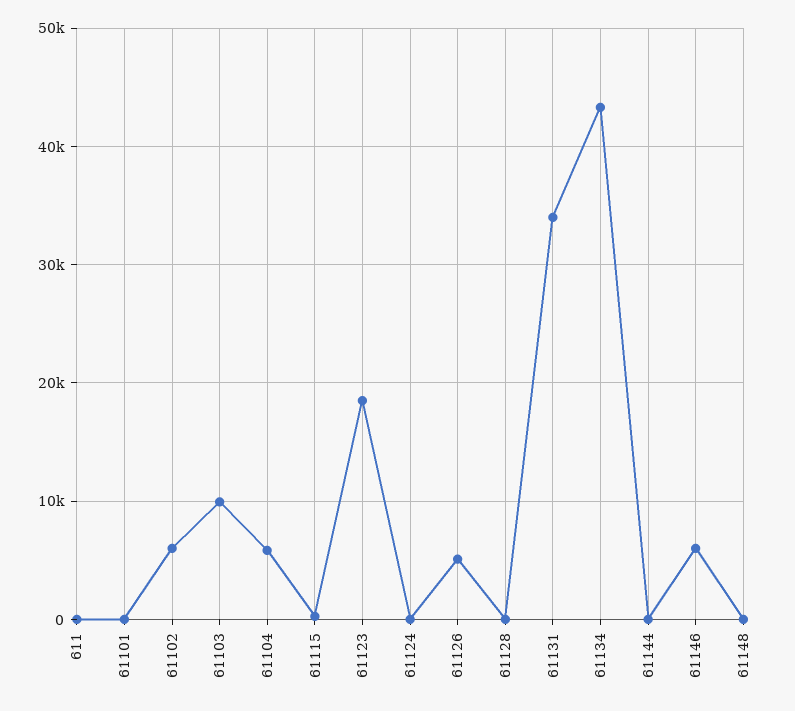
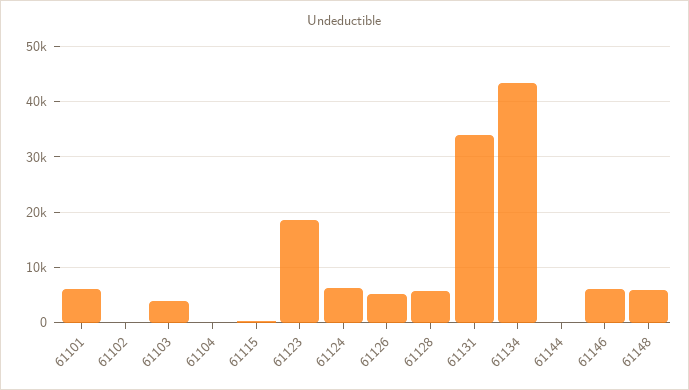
611: 0 -> none
61101: 0 -> 6000
61102: 6000 -> 0
61103: 10000 -> 4000
61104: 6000 -> 0
61124: 0 -> 6000
61128: 0 -> 6000
61148: 0 -> 6000

